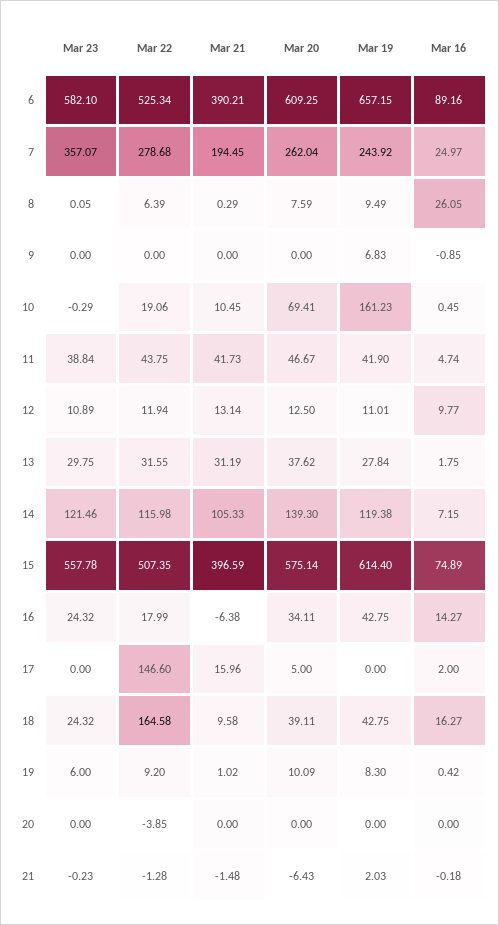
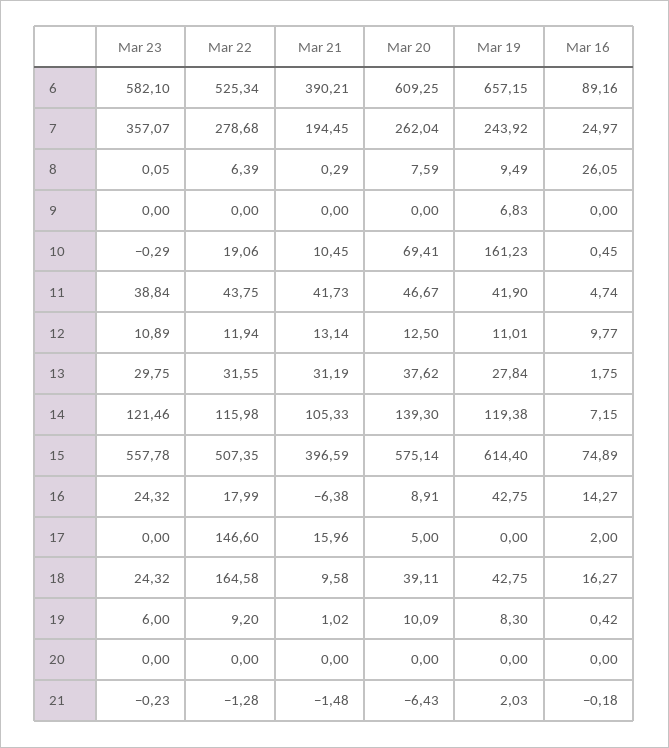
Mar 16, 9: -0.85 -> 0
Mar 20, 16: 34.11 -> 8.91
Mar 22, 20: -3.85 -> 0

